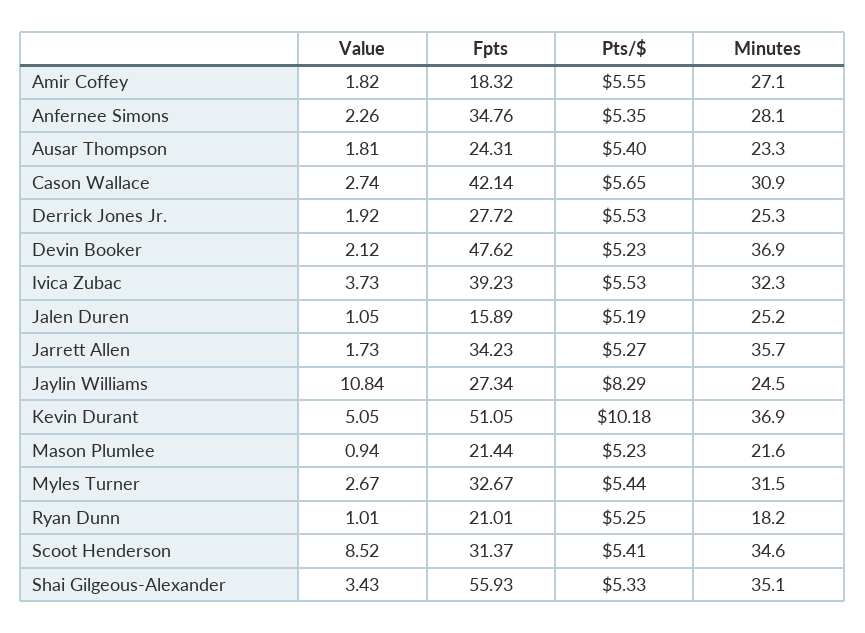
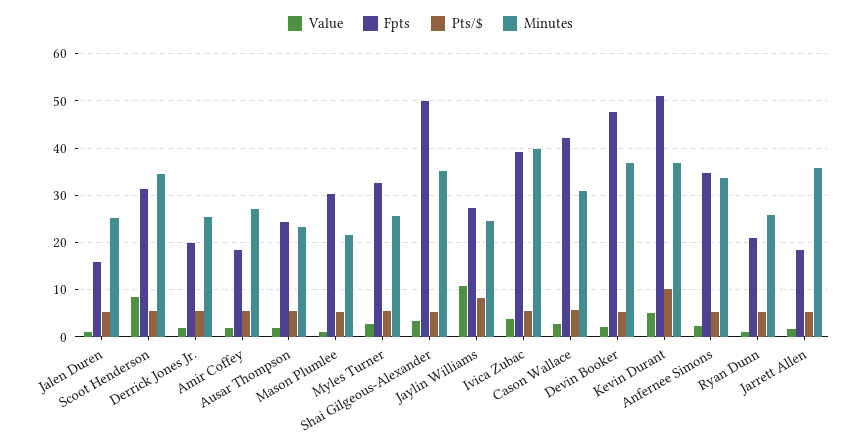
Minutes, Anfernee Simons: 28.1 -> 34
Fpts, Derrick Jones Jr.: 27.72 -> 20
Minutes, Ivica Zubac: 32.3 -> 40
Fpts, Jarrett Allen: 34.23 -> 18
Fpts, Mason Plumlee: 21.44 -> 30
Minutes, Myles Turner: 31.5 -> 26
Minutes, Ryan Dunn: 18.2 -> 26
Fpts, Shai Gilgeous-Alexander: 55.93 -> 50

